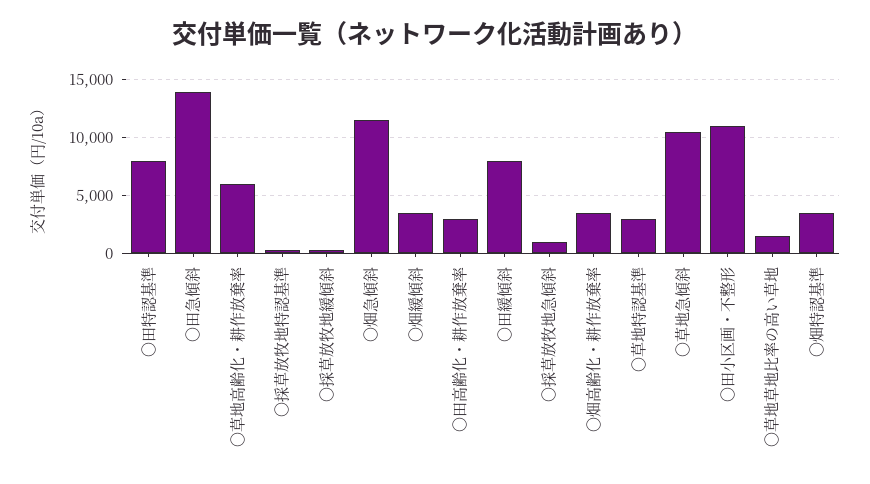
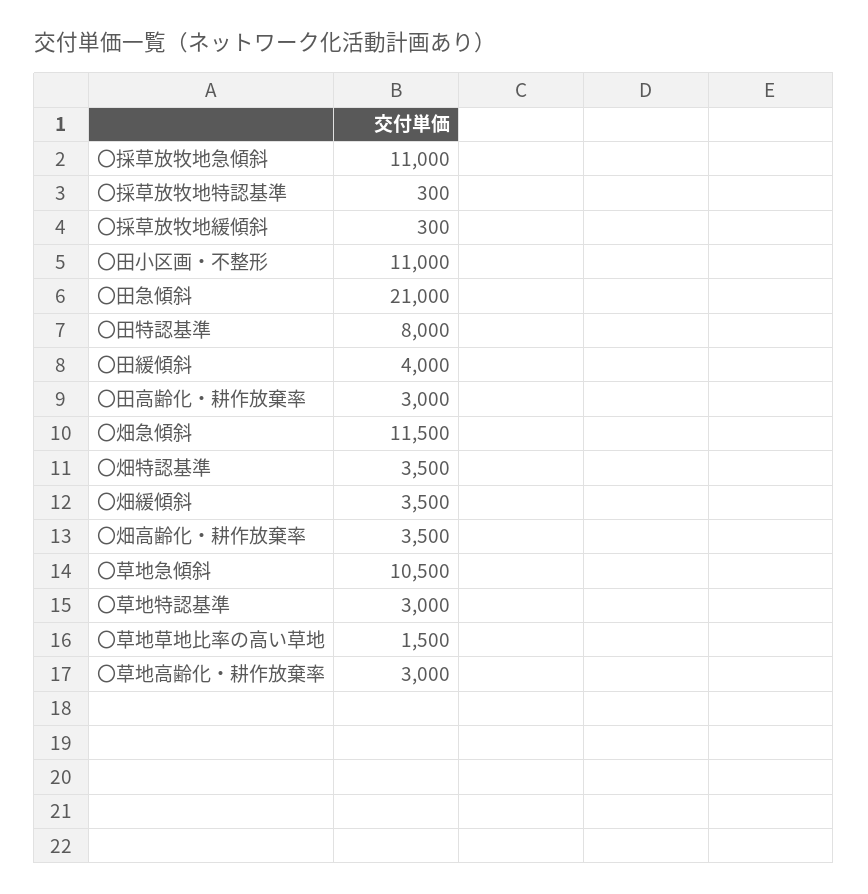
〇田急傾斜: 14000 -> 21000
〇草地高齢化・耕作放棄率: 6000 -> 3000
〇田緩傾斜: 8000 -> 4000
〇採草放牧地急傾斜: 1000 -> 11000

